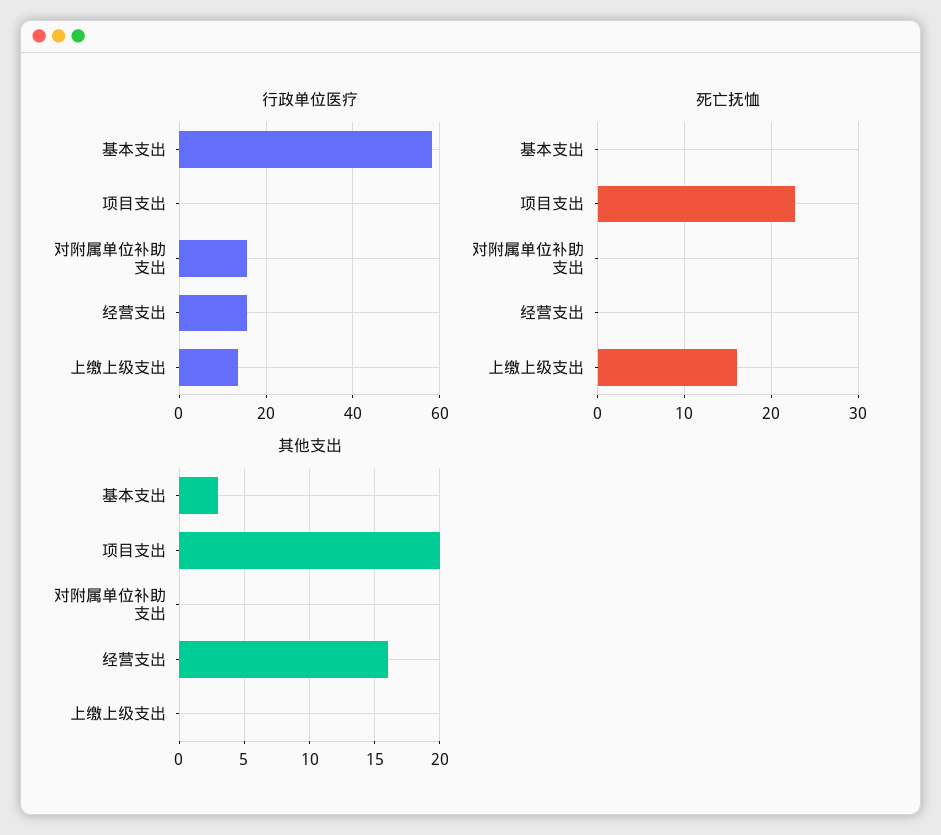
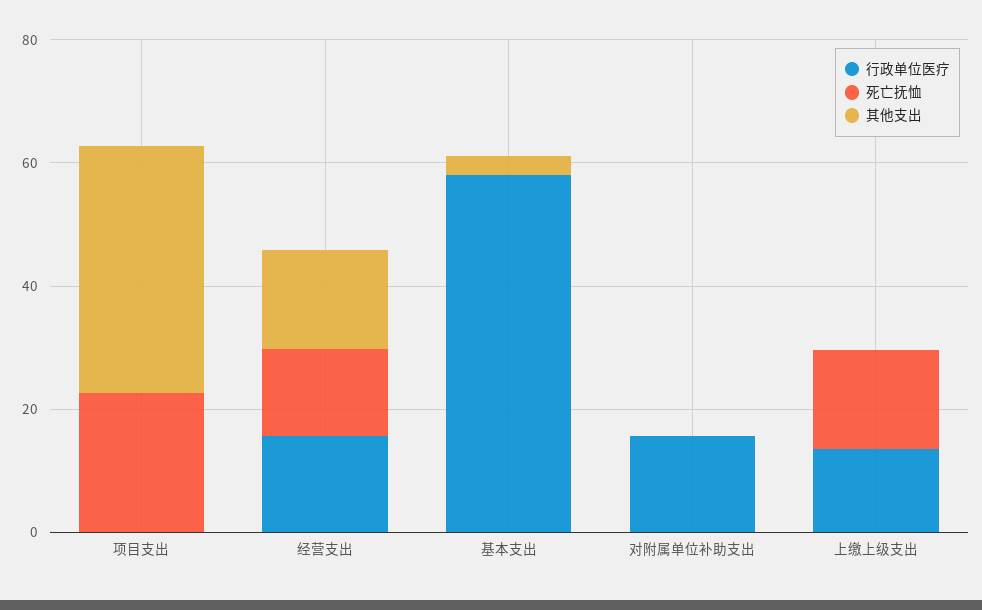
死亡抚恤, 经营支出: 0 -> 15
其他支出, 项目支出: 20 -> 40

